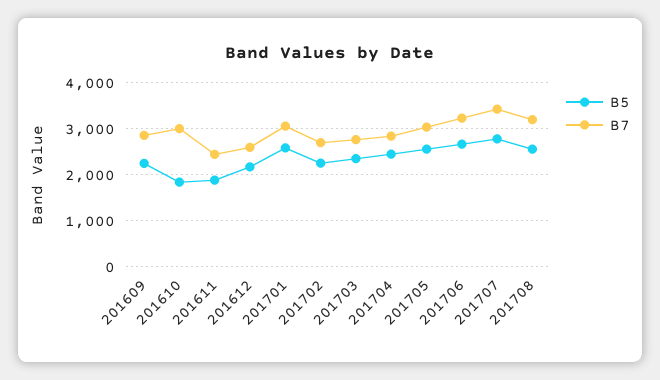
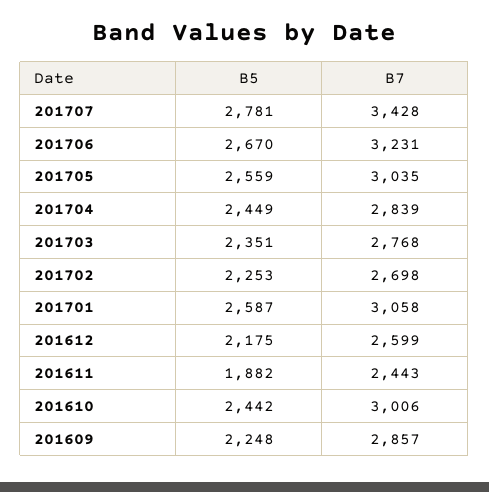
B5, 201610: 1800 -> 2442
B5, 201708: 2600 -> none
B7, 201708: 3200 -> none

